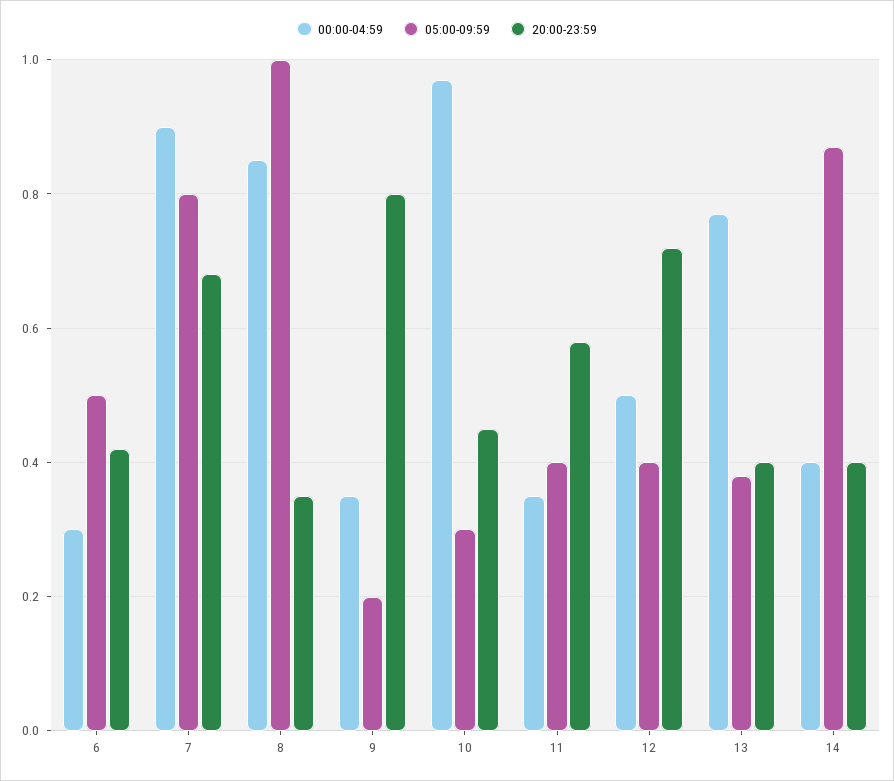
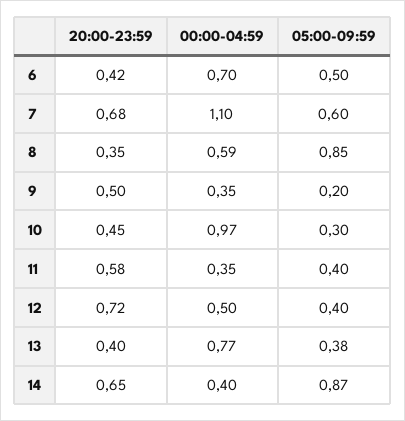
00:00-04:59, 6: 0.3 -> 0.7
00:00-04:59, 7: 0.9 -> 1.1
05:00-09:59, 7: 0.8 -> 0.6
00:00-04:59, 8: 0.85 -> 0.59
05:00-09:59, 8: 1 -> 0.85
20:00-23:59, 9: 0.8 -> 0.5
20:00-23:59, 14: 0.4 -> 0.65

